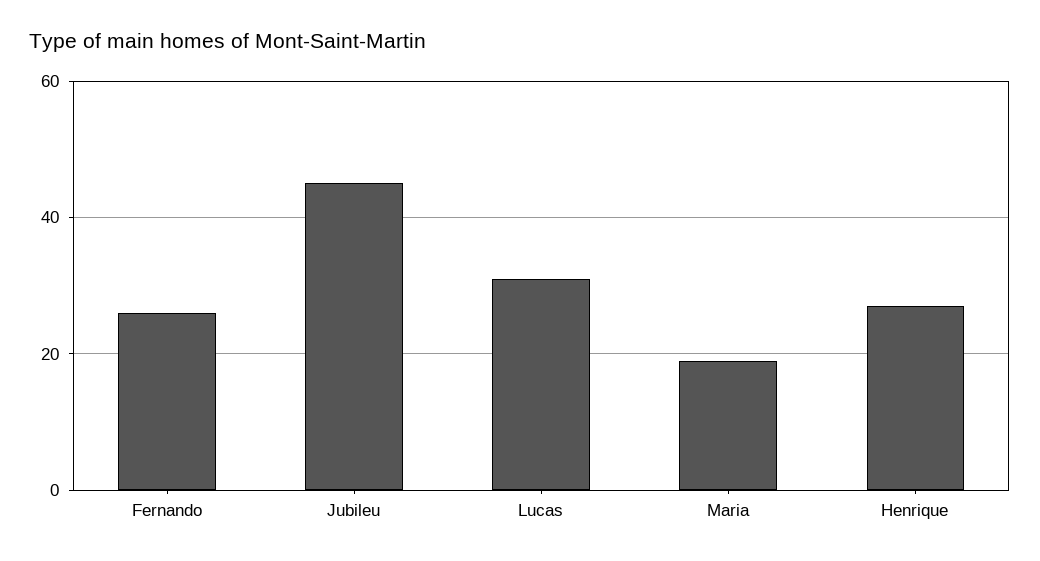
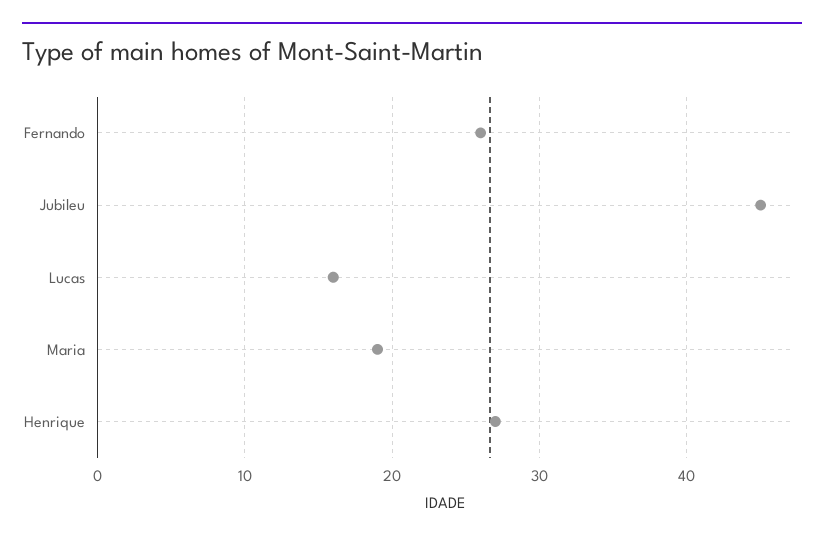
Lucas: 30 -> 16

